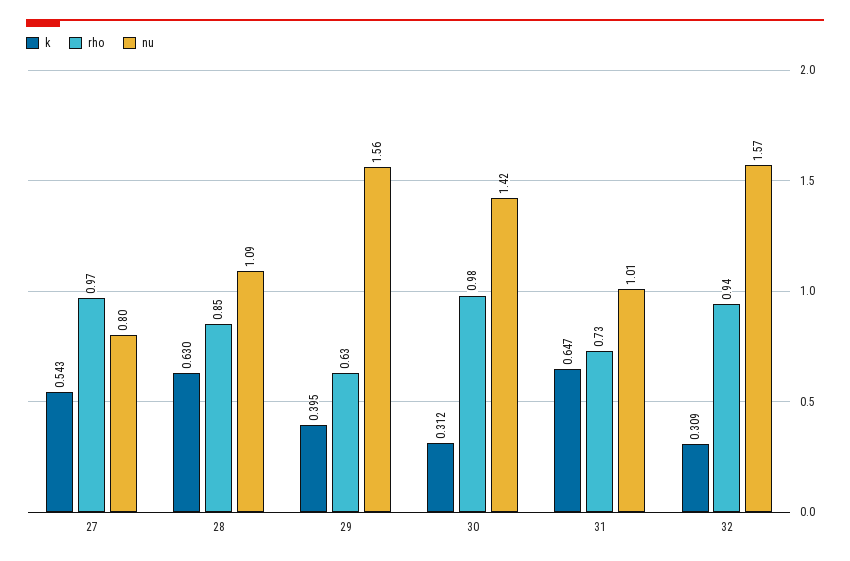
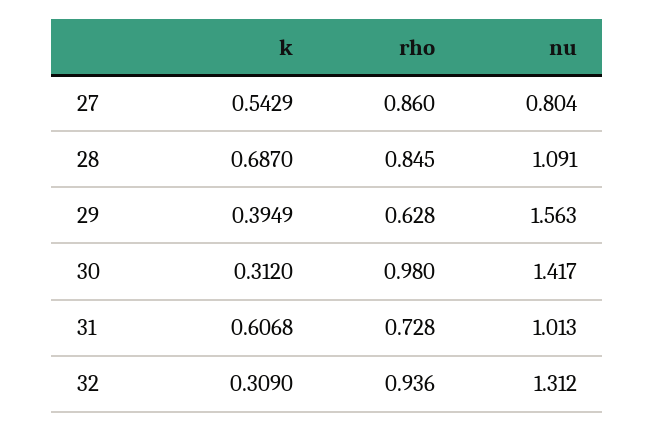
rho, 27: 0.97 -> 0.86
k, 28: 0.63 -> 0.687
k, 31: 0.647 -> 0.6068
nu, 32: 1.57 -> 1.312

